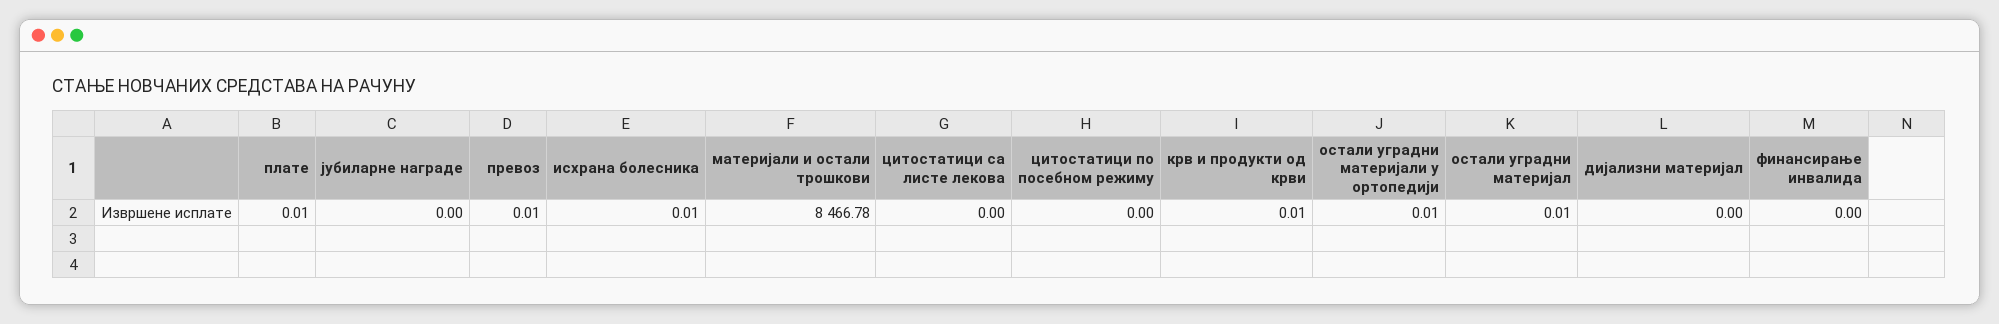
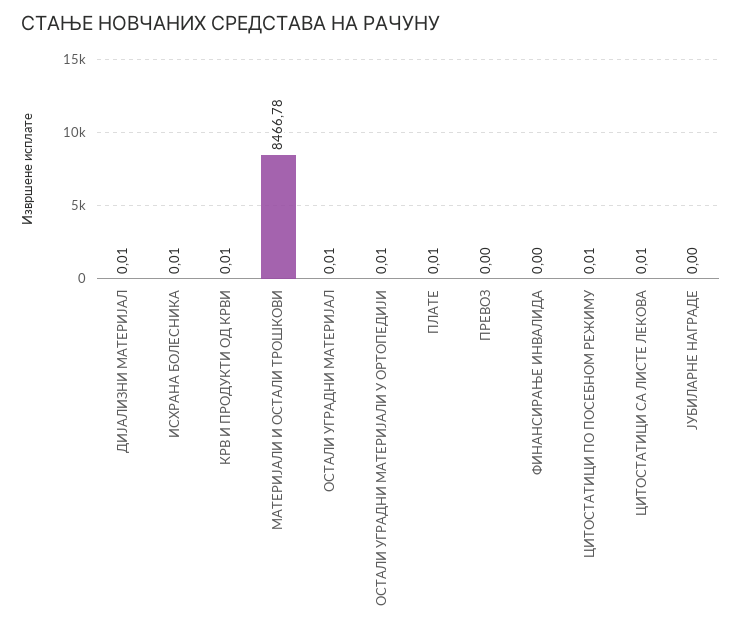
превоз: 0.01 -> 0
цитостатици са листе лекова: 0 -> 0.01
цитостатици по посебном режиму: 0 -> 0.01
дијализни материјал: 0 -> 0.01

